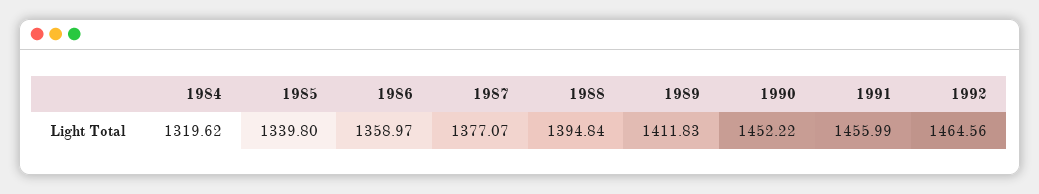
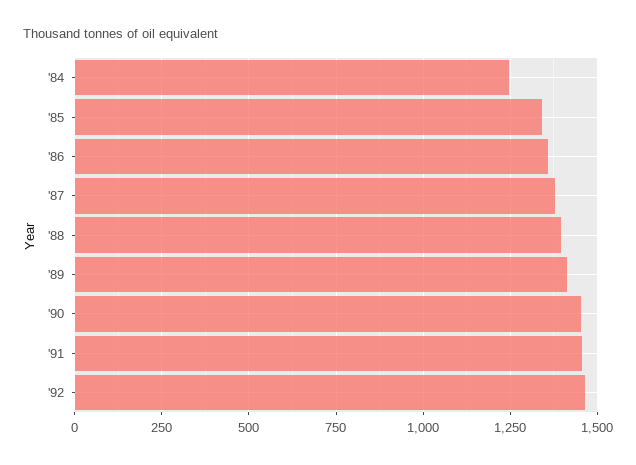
1984: 1319.62 -> 1250

